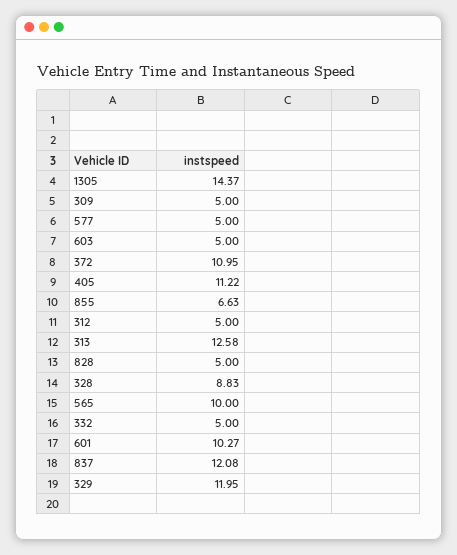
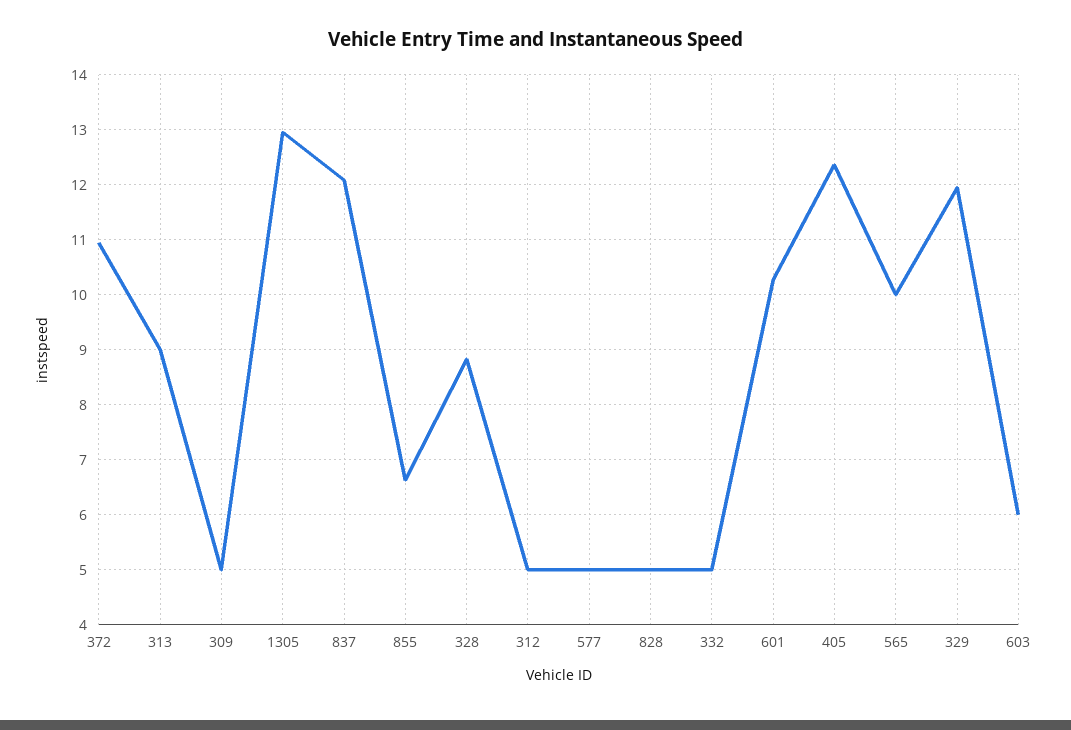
1305: 14.37 -> 13
603: 5 -> 6
405: 11.22 -> 12.4
313: 12.58 -> 9

